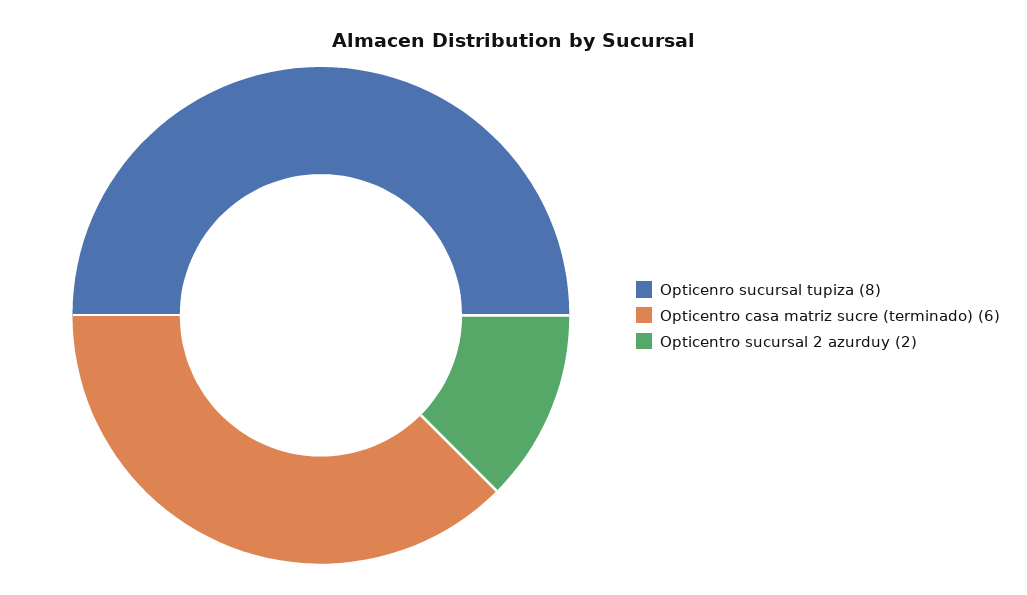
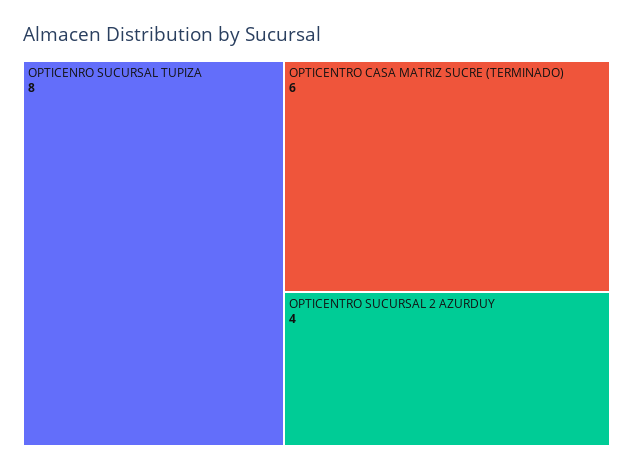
Opticentro sucursal 2 azurduy: 2 -> 4

